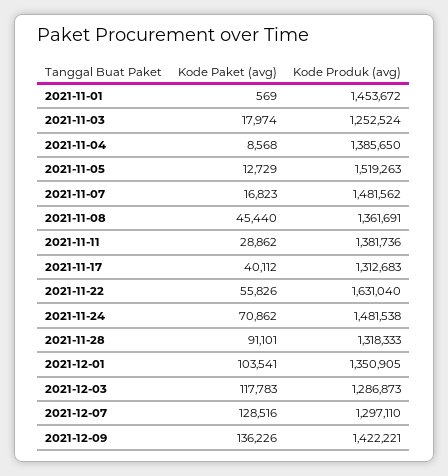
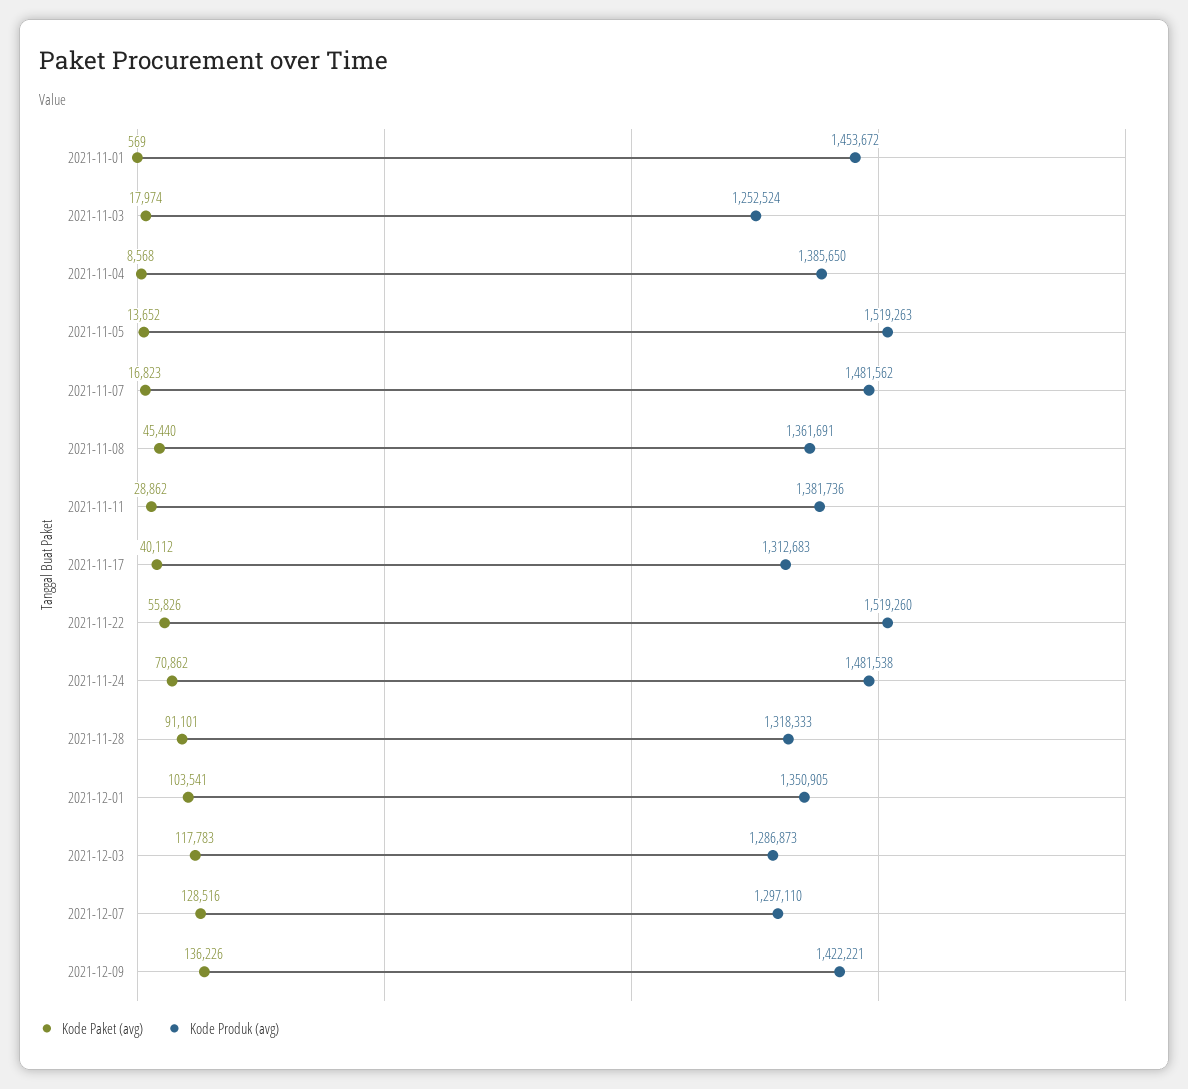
Kode Paket (avg), 2021-11-05: 12729 -> 13652
Kode Produk (avg), 2021-11-22: 1631040 -> 1519260

